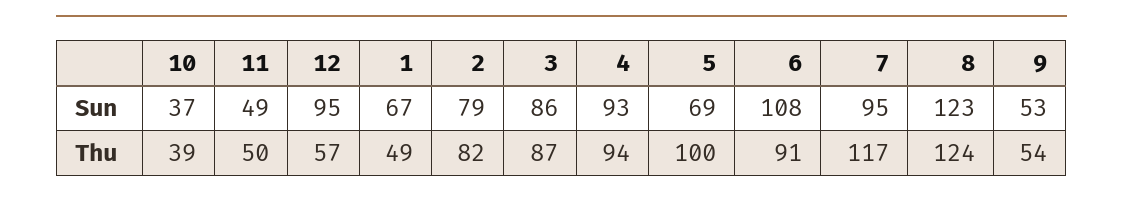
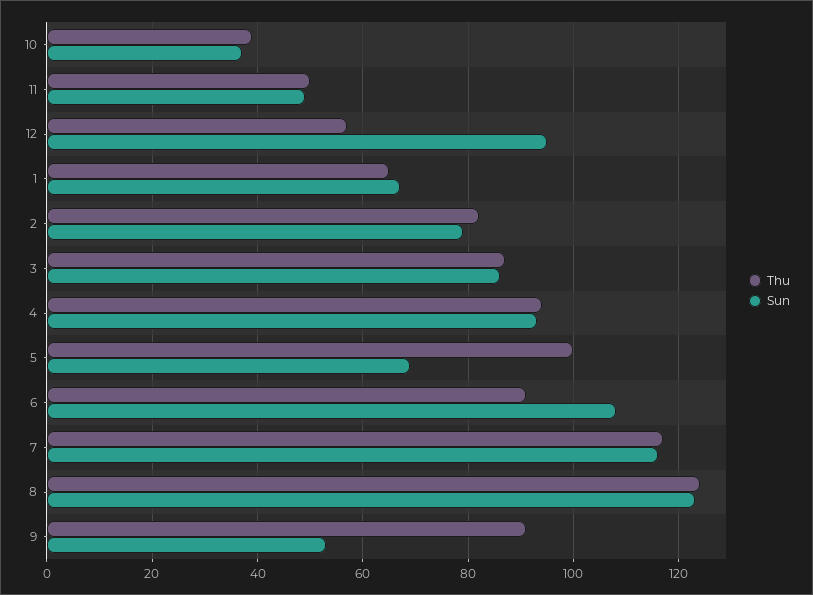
Sun, 7: 95 -> 115
Thu, 1: 49 -> 65
Thu, 9: 54 -> 90

